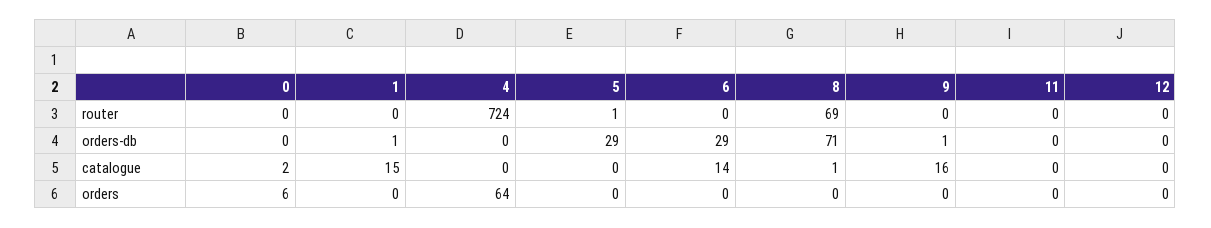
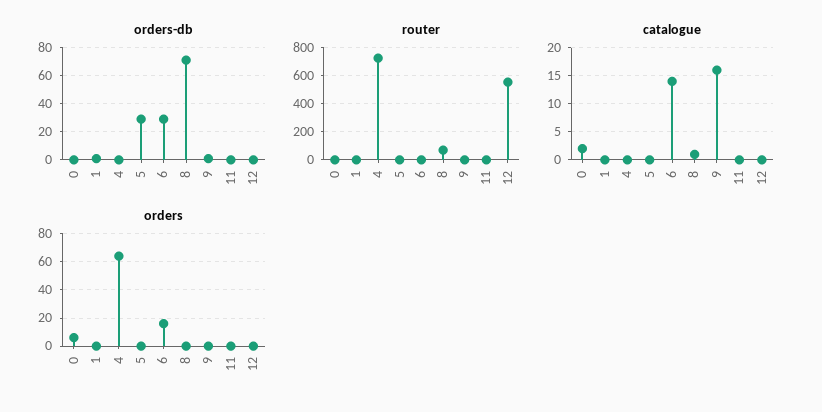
router, 12: 0 -> 550
catalogue, 1: 15 -> 0
orders, 6: 0 -> 15

